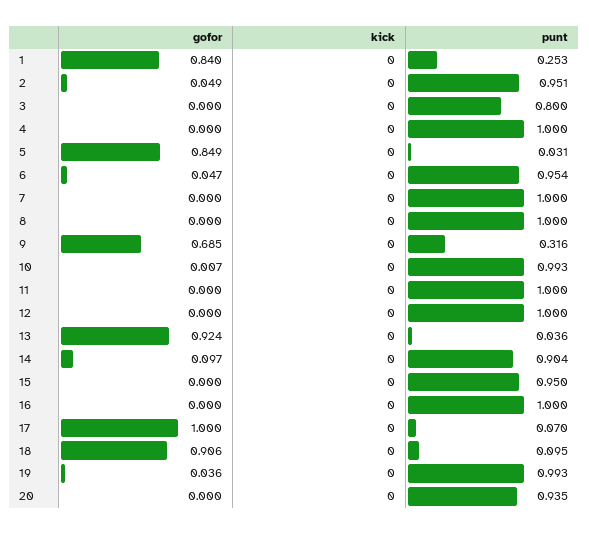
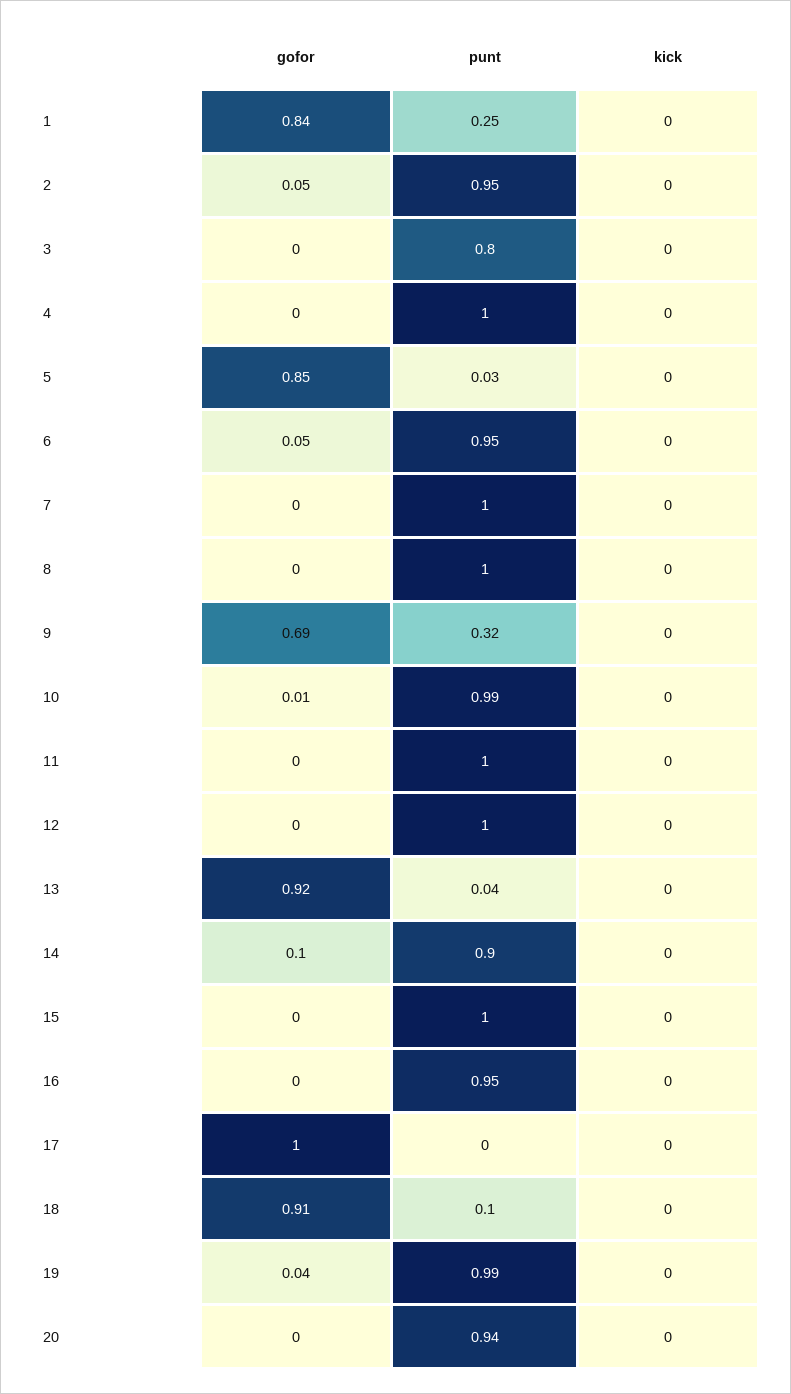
punt, 15: 0.95 -> 1
punt, 16: 1 -> 0.95
punt, 17: 0.07 -> 0

